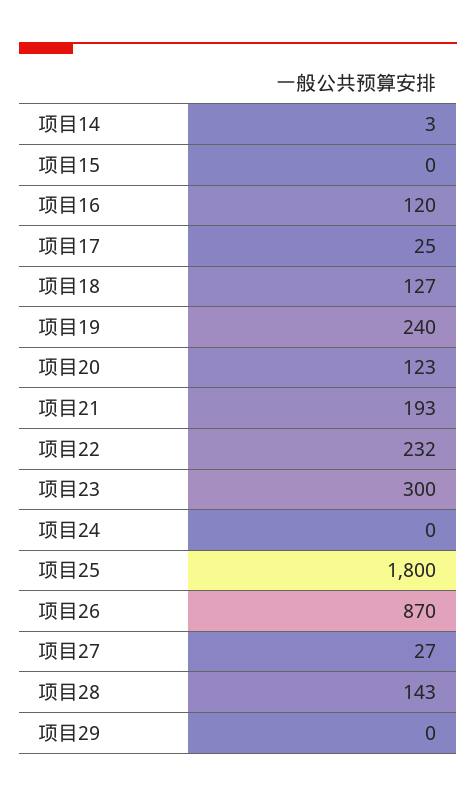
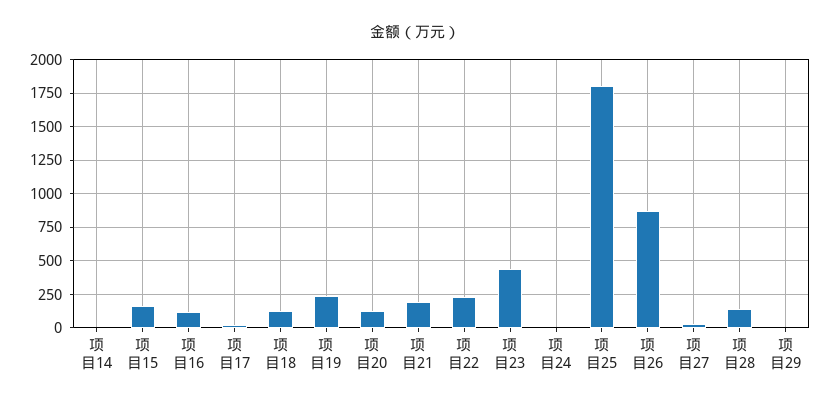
项目15: 0 -> 150
项目23: 300 -> 450

